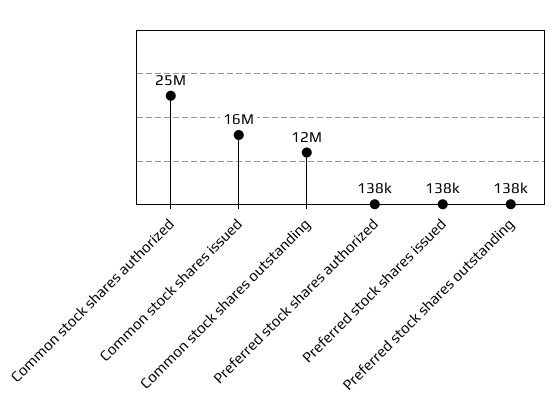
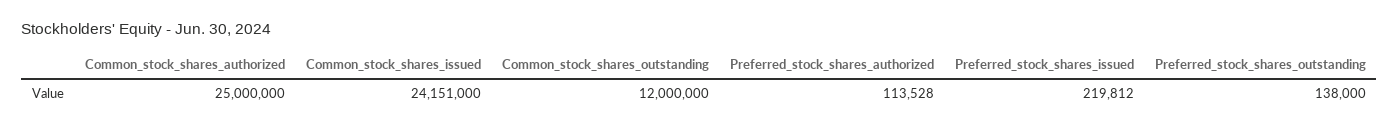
Common stock shares issued: 16000000 -> 24151000
Preferred stock shares authorized: 138000 -> 113528
Preferred stock shares issued: 138000 -> 219812

